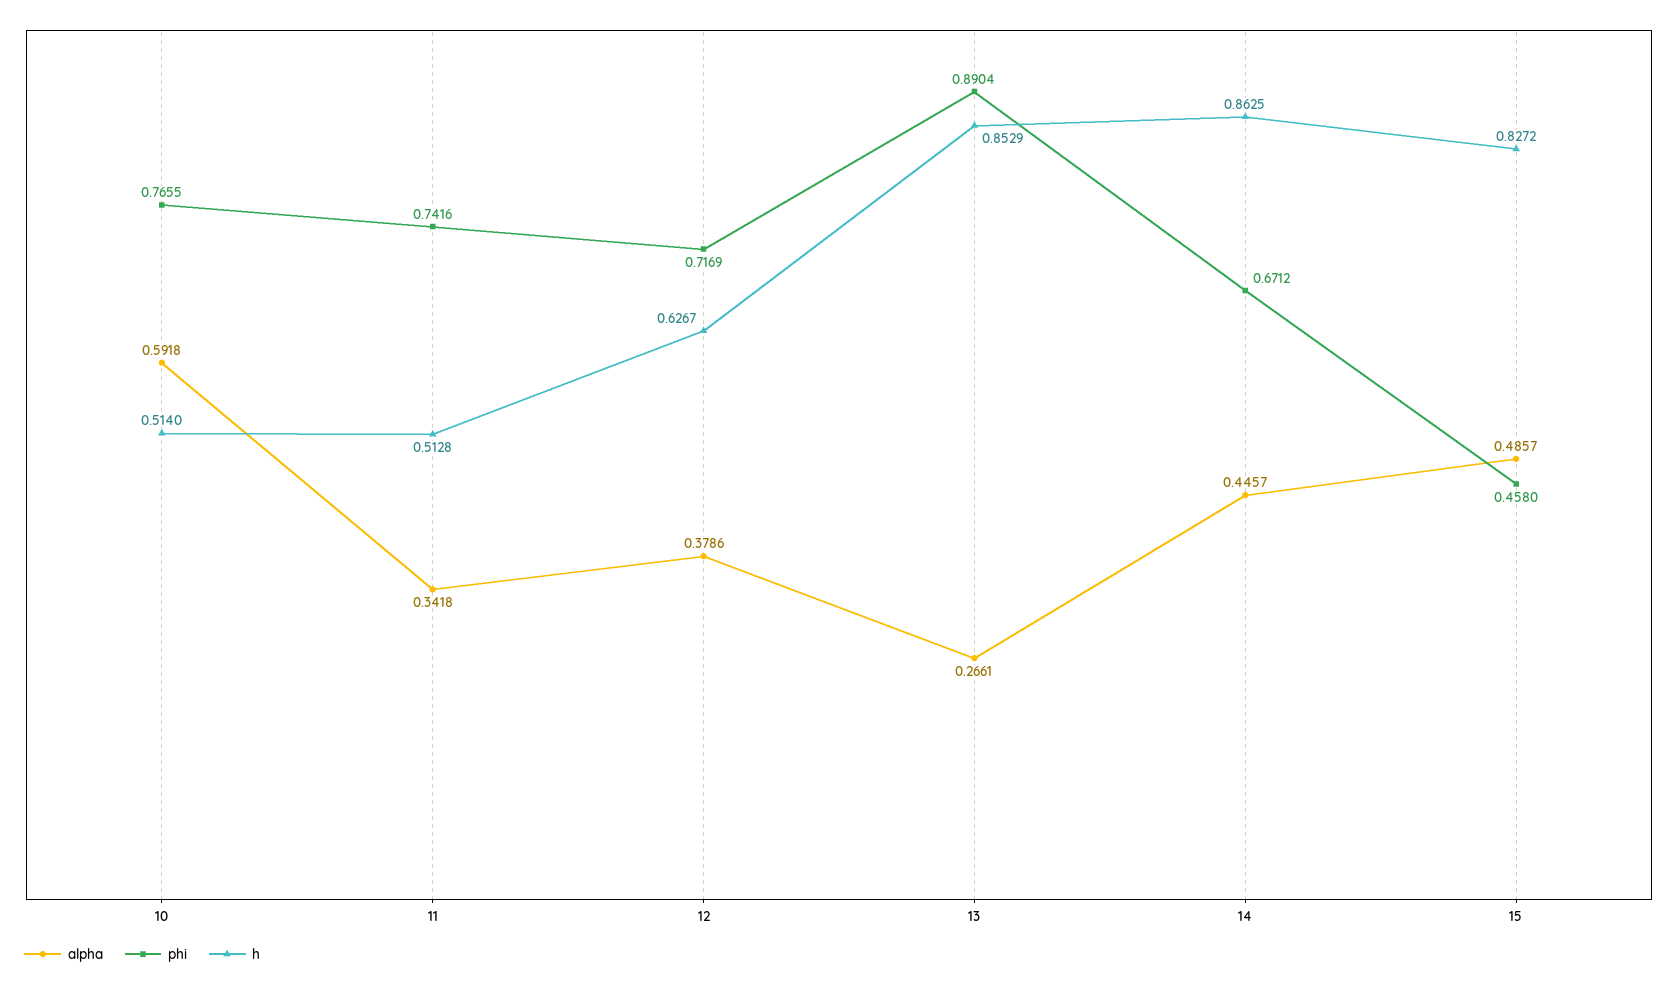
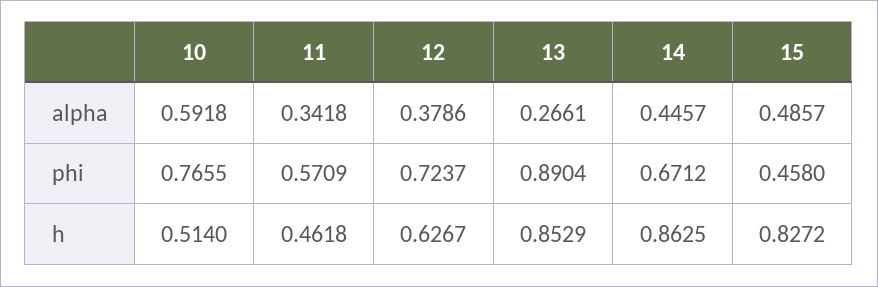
phi, 11: 0.7416 -> 0.5709
h, 11: 0.5128 -> 0.4618
phi, 12: 0.7169 -> 0.7237

